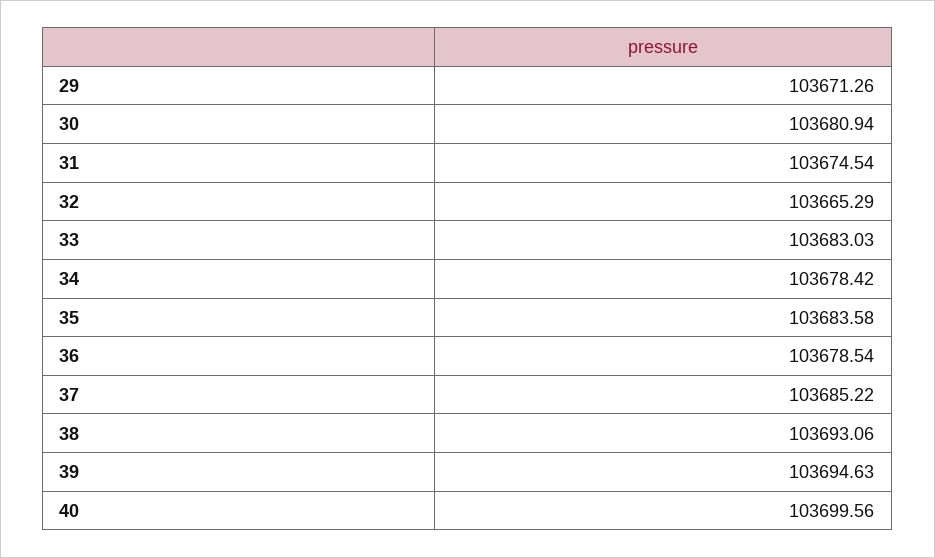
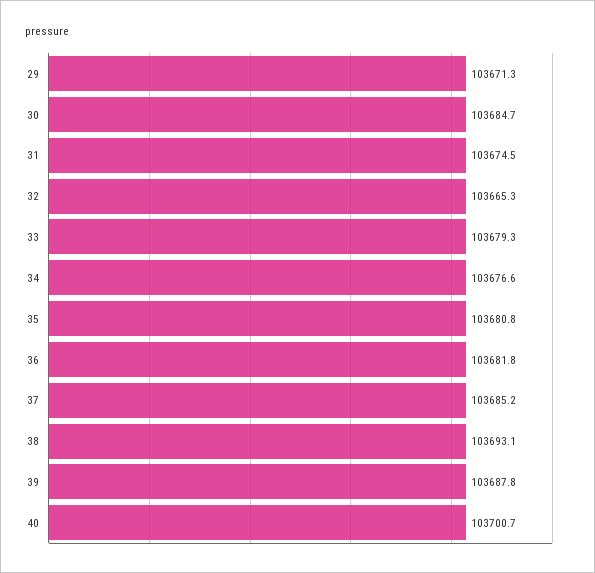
30: 103680.94 -> 103684.7
33: 103683.03 -> 103679.3
34: 103678.42 -> 103676.6
35: 103683.58 -> 103680.8
36: 103678.54 -> 103681.8
39: 103694.63 -> 103687.8
40: 103699.56 -> 103700.7

